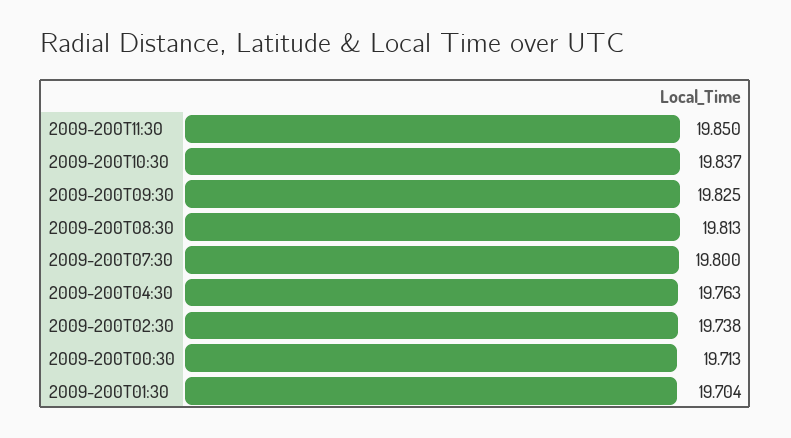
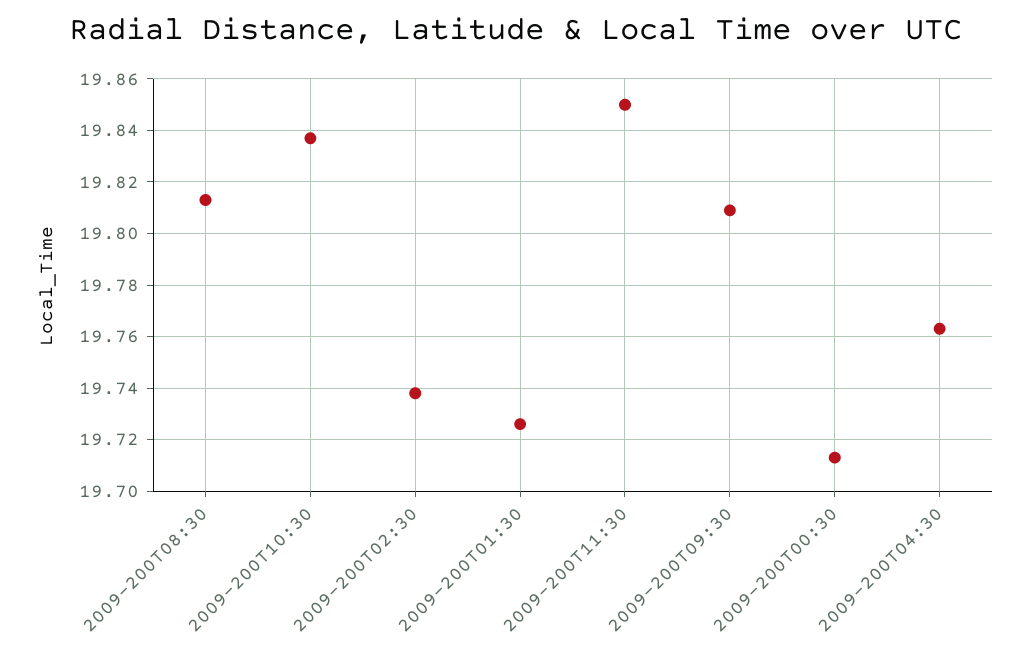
2009-200T09:30: 19.825 -> 19.81
2009-200T07:30: 19.8 -> none
2009-200T01:30: 19.704 -> 19.725

